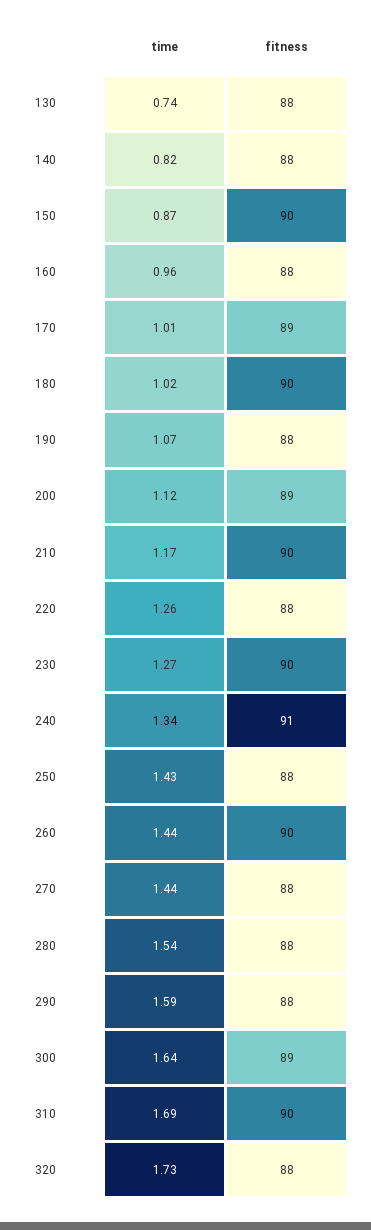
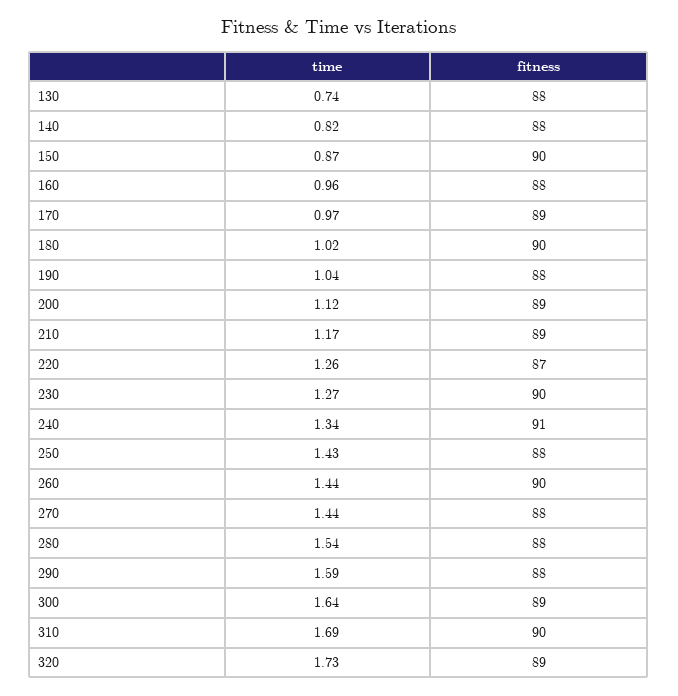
time, 170: 1.01 -> 0.97
time, 190: 1.07 -> 1.04
fitness, 210: 90 -> 89
fitness, 220: 88 -> 87
fitness, 320: 88 -> 89

